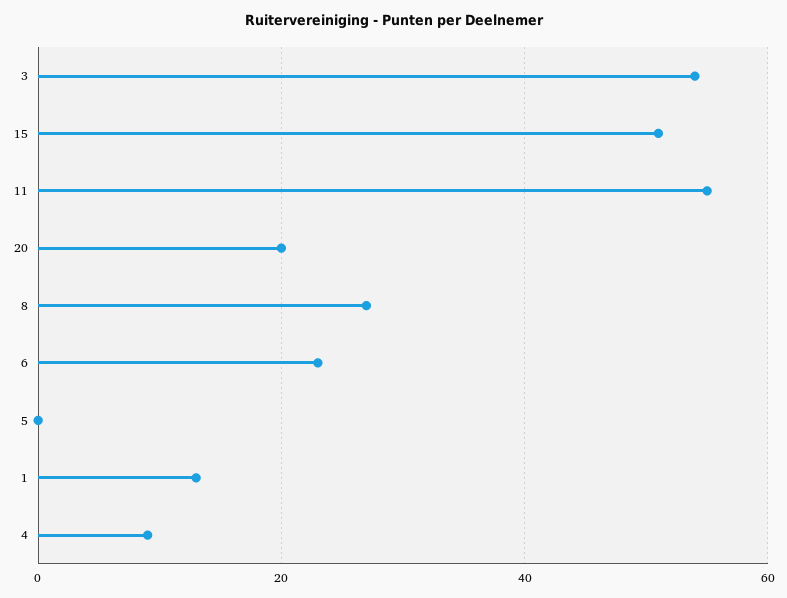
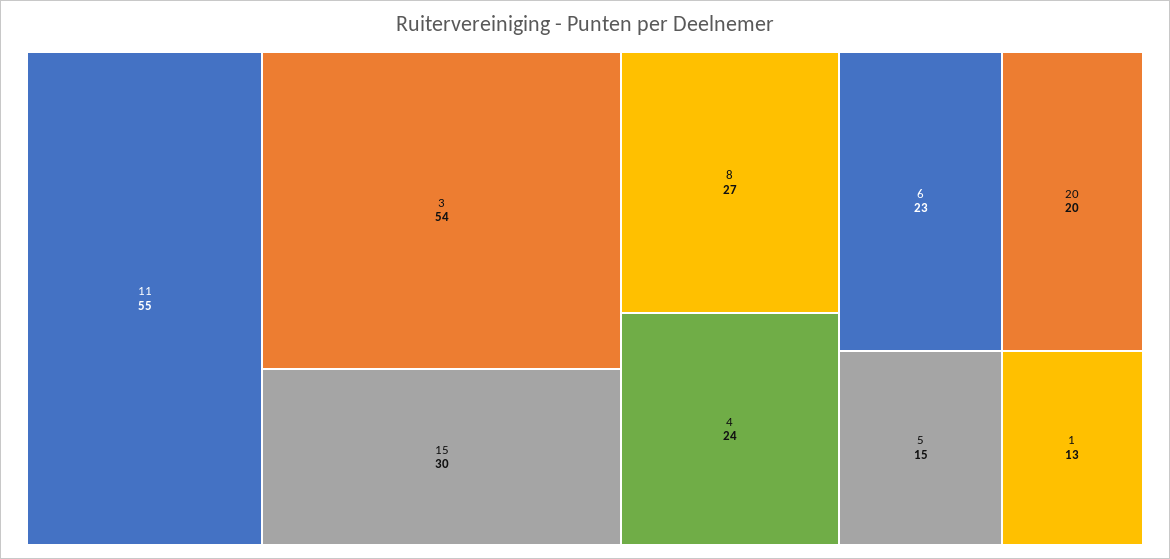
15: 50 -> 30
5: 0 -> 15
4: 10 -> 24

